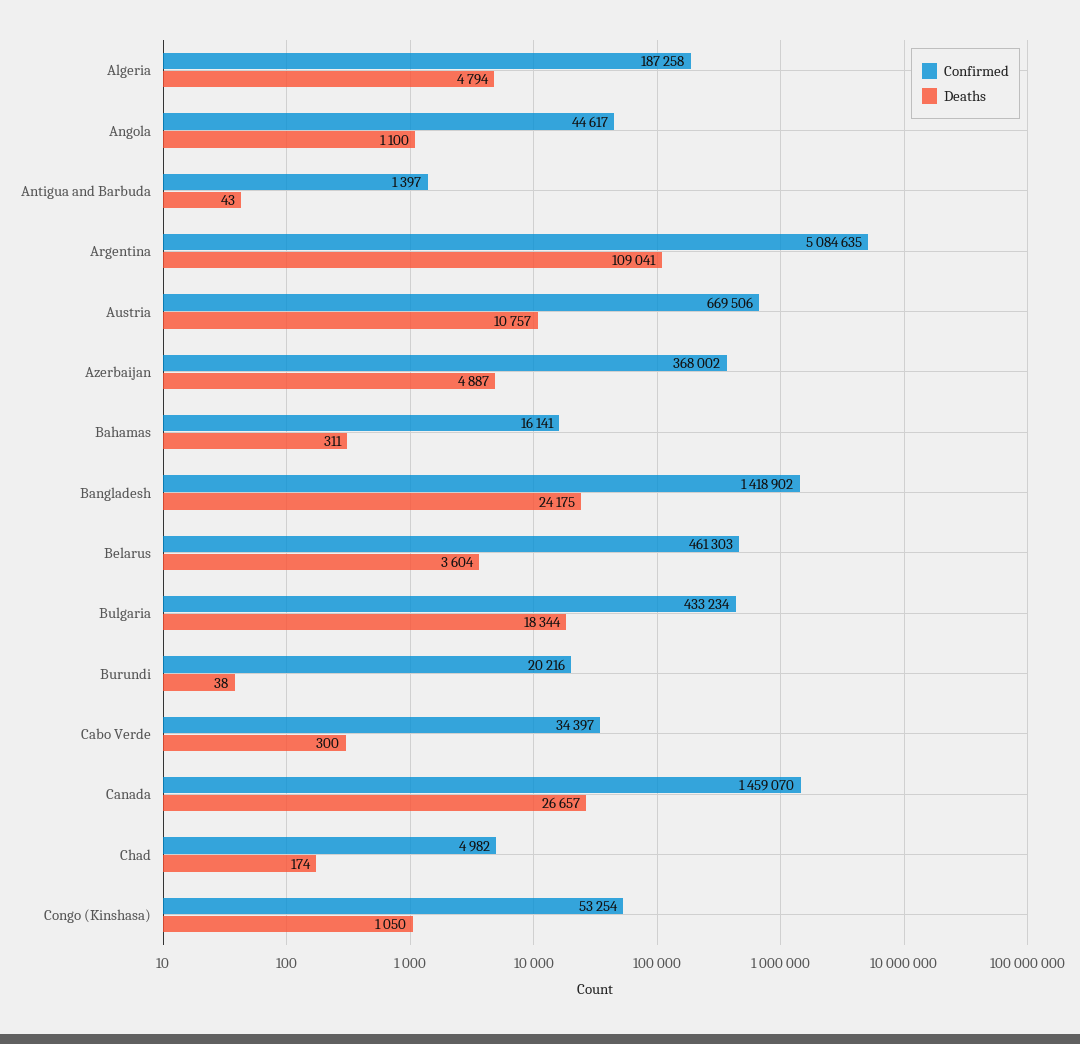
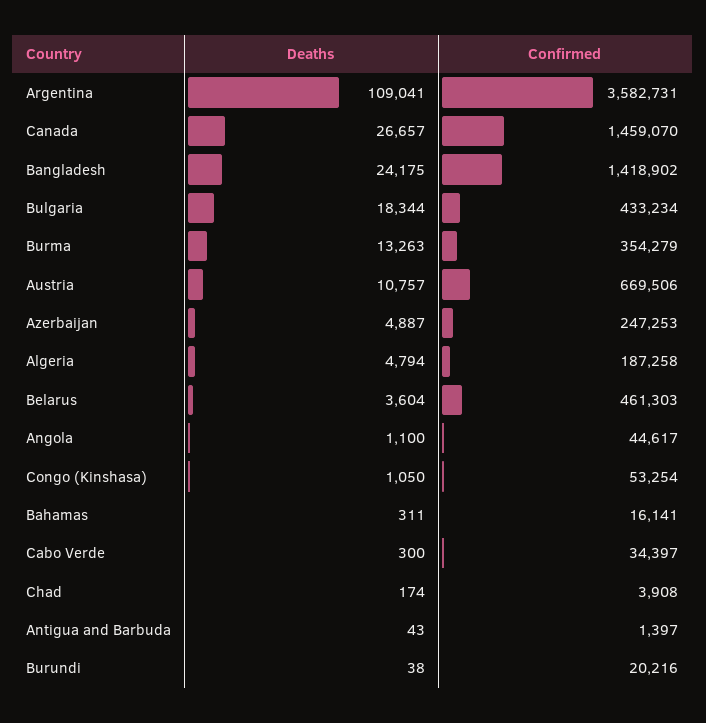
Confirmed, Argentina: 5084635 -> 3582731
Confirmed, Azerbaijan: 368002 -> 247253
Confirmed, Chad: 4982 -> 3908
Deaths, Burma: none -> 13263
Confirmed, Burma: none -> 354279

